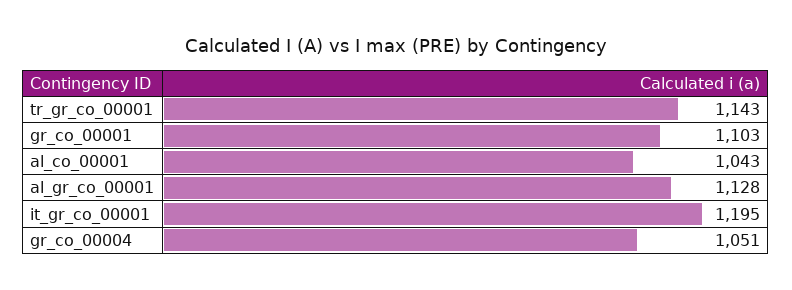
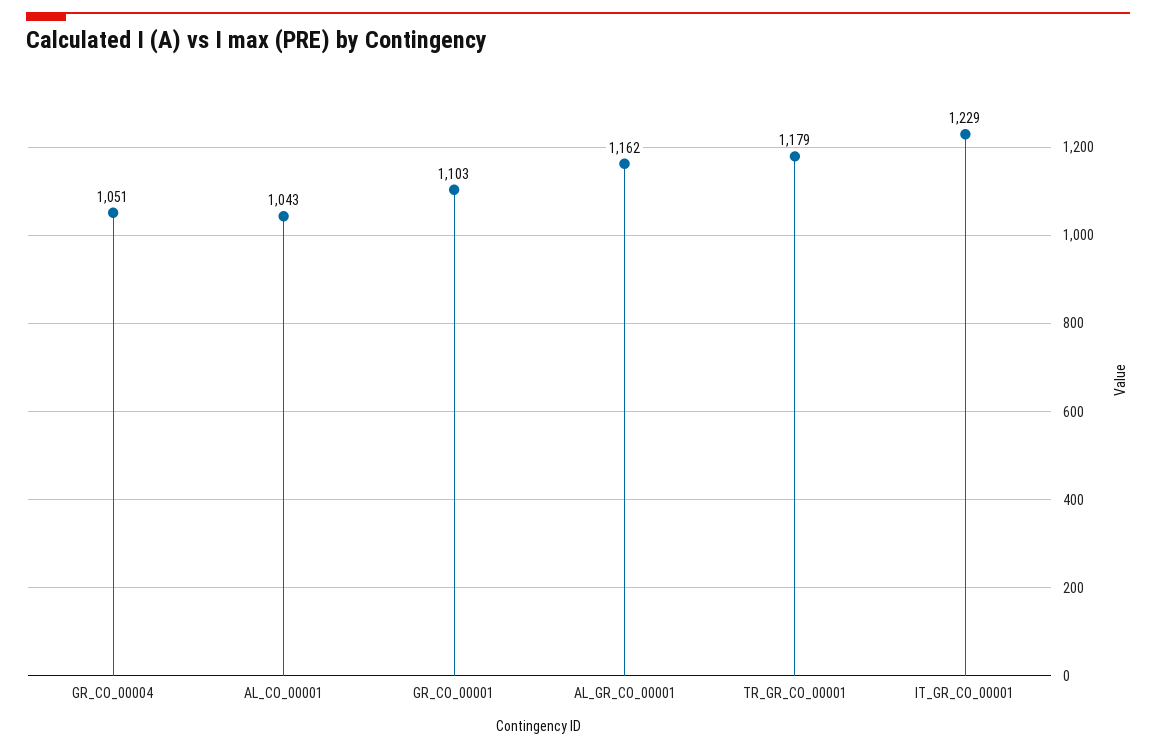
tr_gr_co_00001: 1143 -> 1179
al_gr_co_00001: 1128 -> 1162
it_gr_co_00001: 1195 -> 1229

